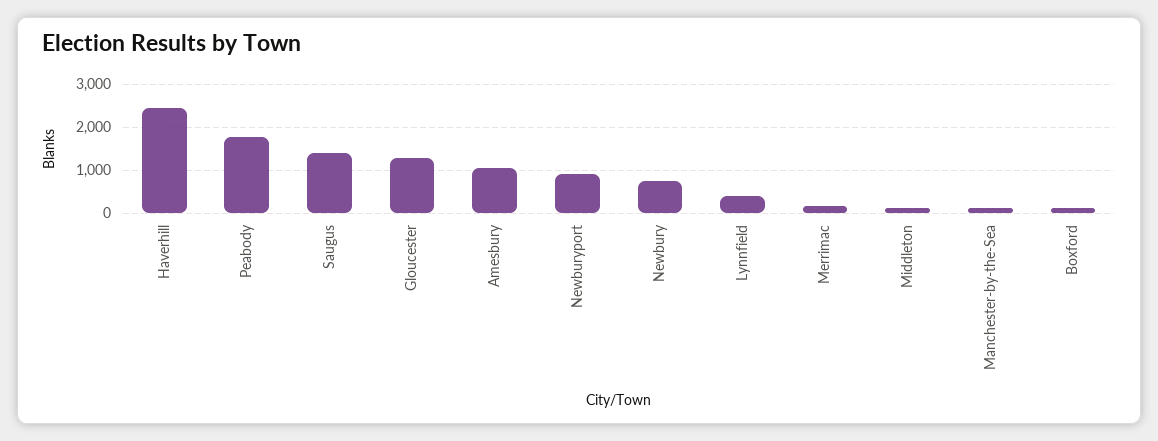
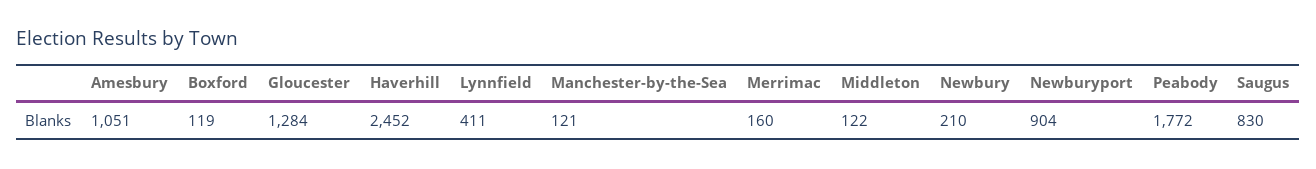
Saugus: 1400 -> 830
Newbury: 800 -> 210

